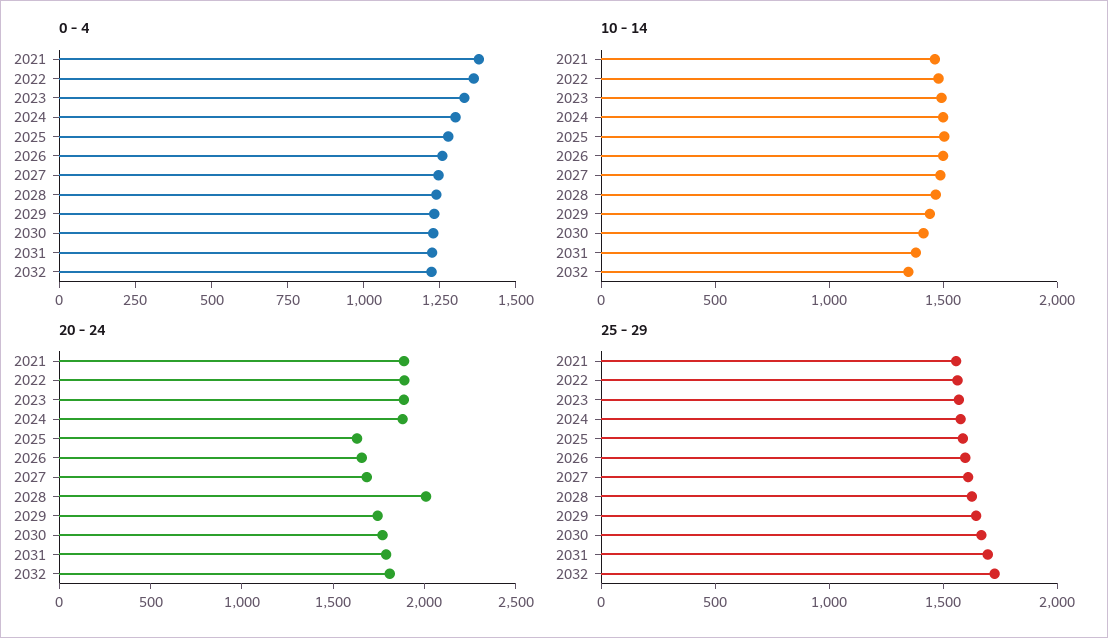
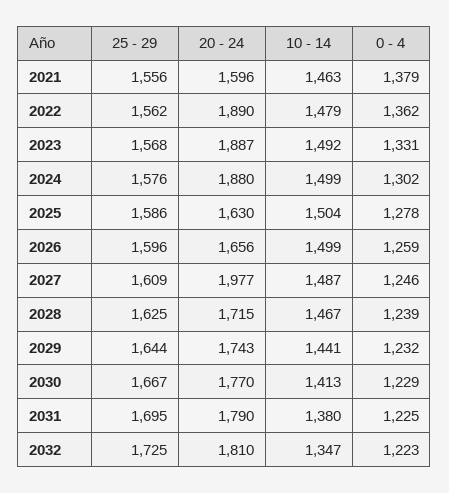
20 - 24, 2021: 1900 -> 1596
20 - 24, 2027: 1700 -> 1977
20 - 24, 2028: 2000 -> 1715

